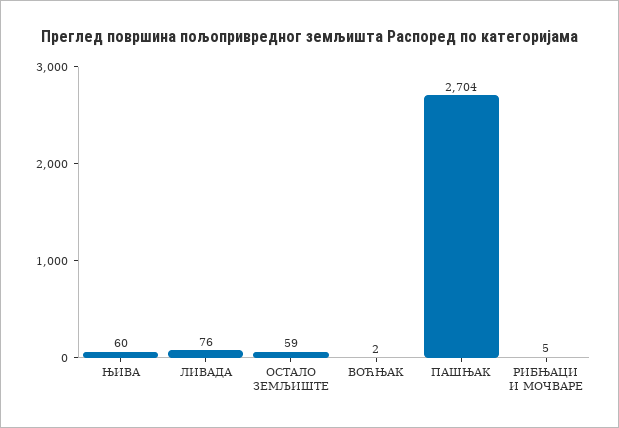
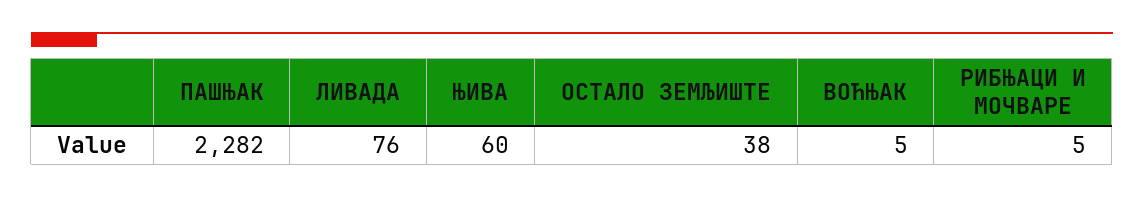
ОСТАЛО ЗЕМЉИШТЕ: 59 -> 38
ВОЋЊАК: 2 -> 5
ПАШЊАК: 2704 -> 2282

